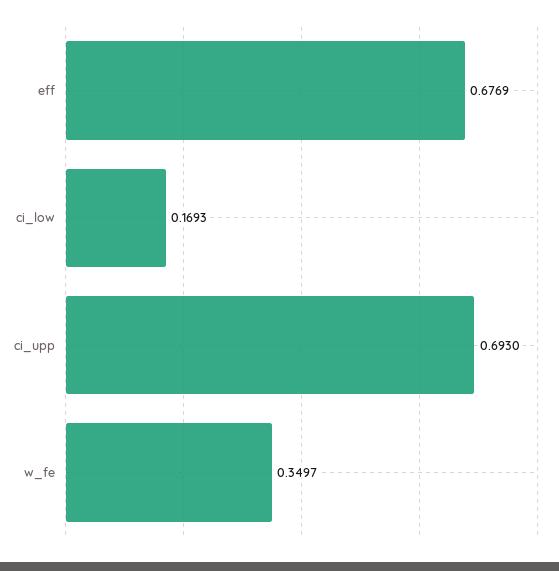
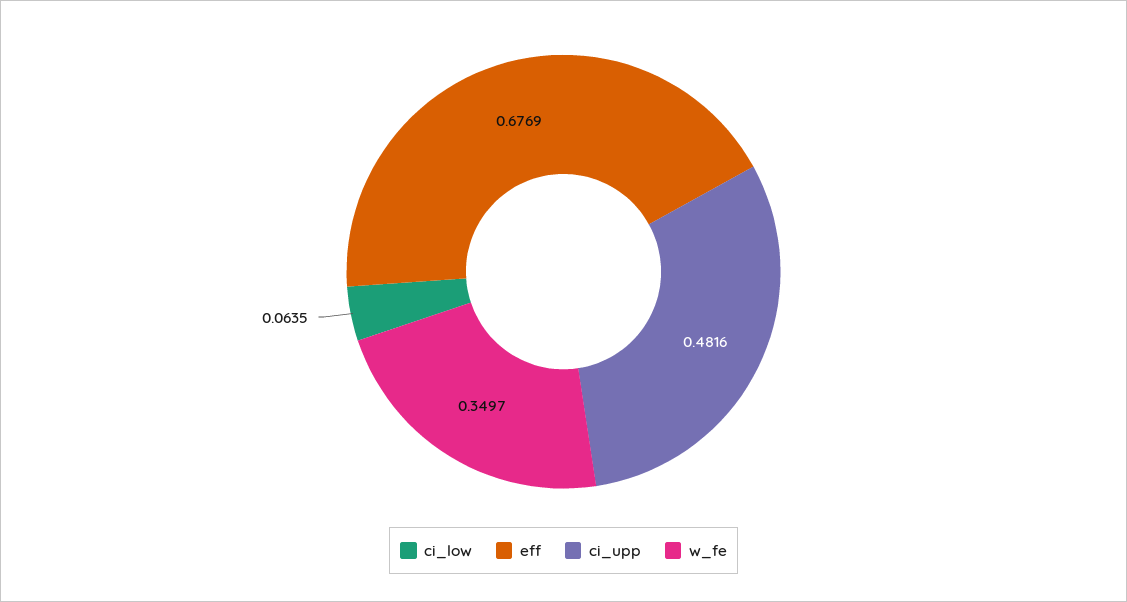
ci_low: 0.1693 -> 0.0635
ci_upp: 0.693 -> 0.4816

